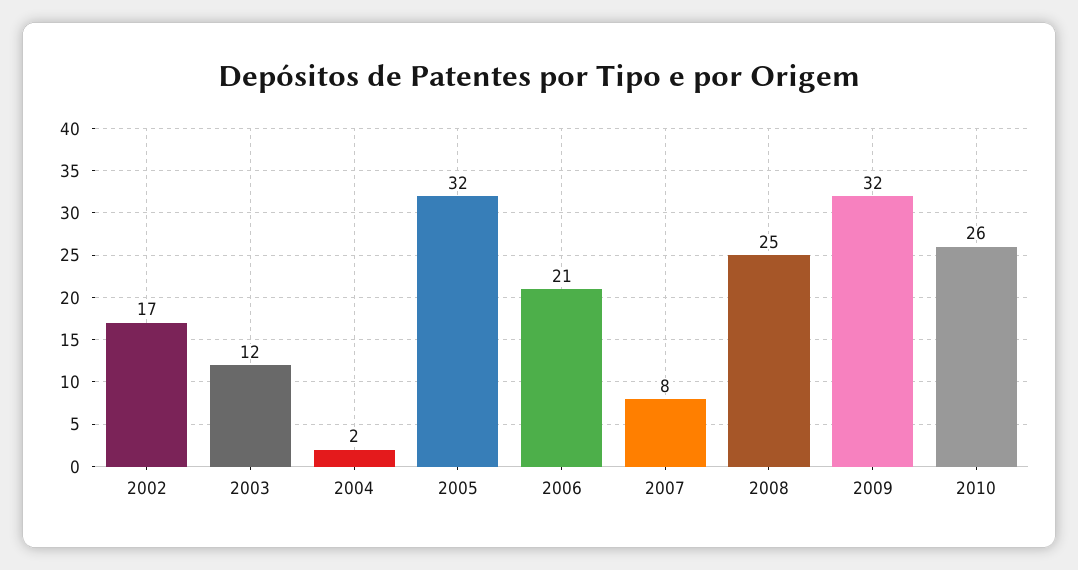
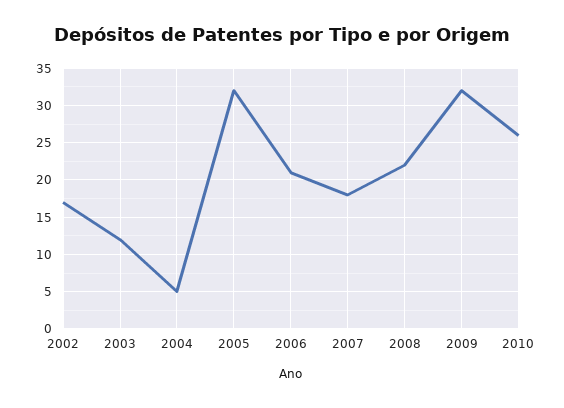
2004: 2 -> 5
2007: 8 -> 18
2008: 25 -> 22

